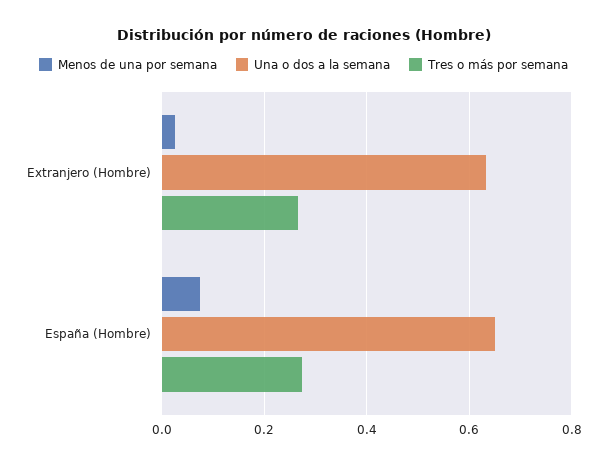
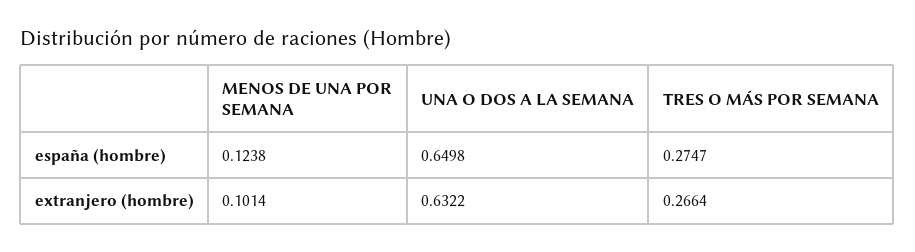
Menos de una por semana, Extranjero (Hombre): 0.02 -> 0.1014
Menos de una por semana, España (Hombre): 0.08 -> 0.1238

